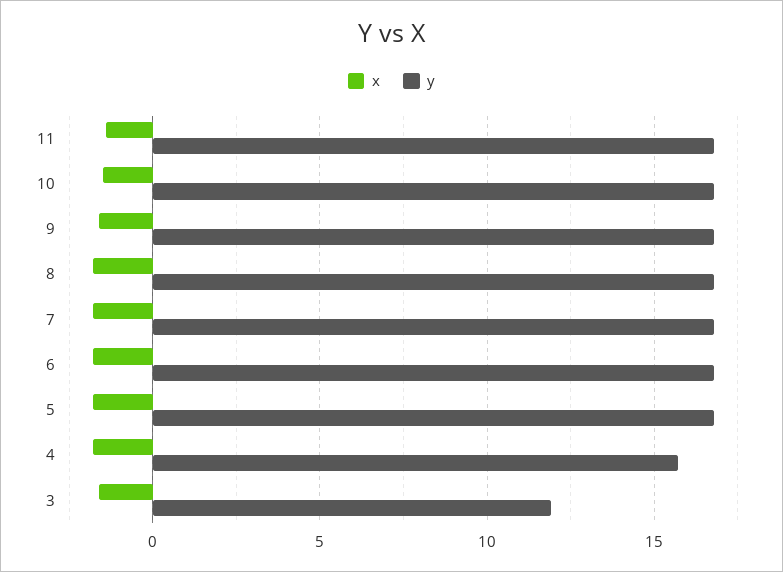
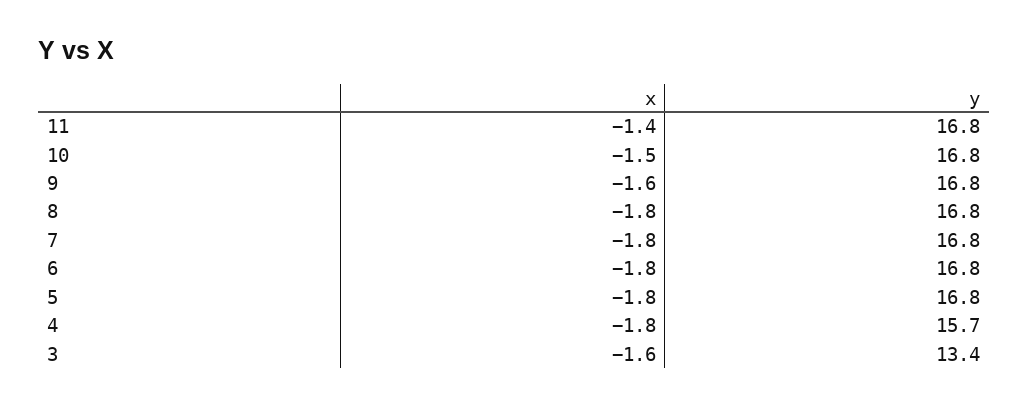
y, 3: 12 -> 13.4

